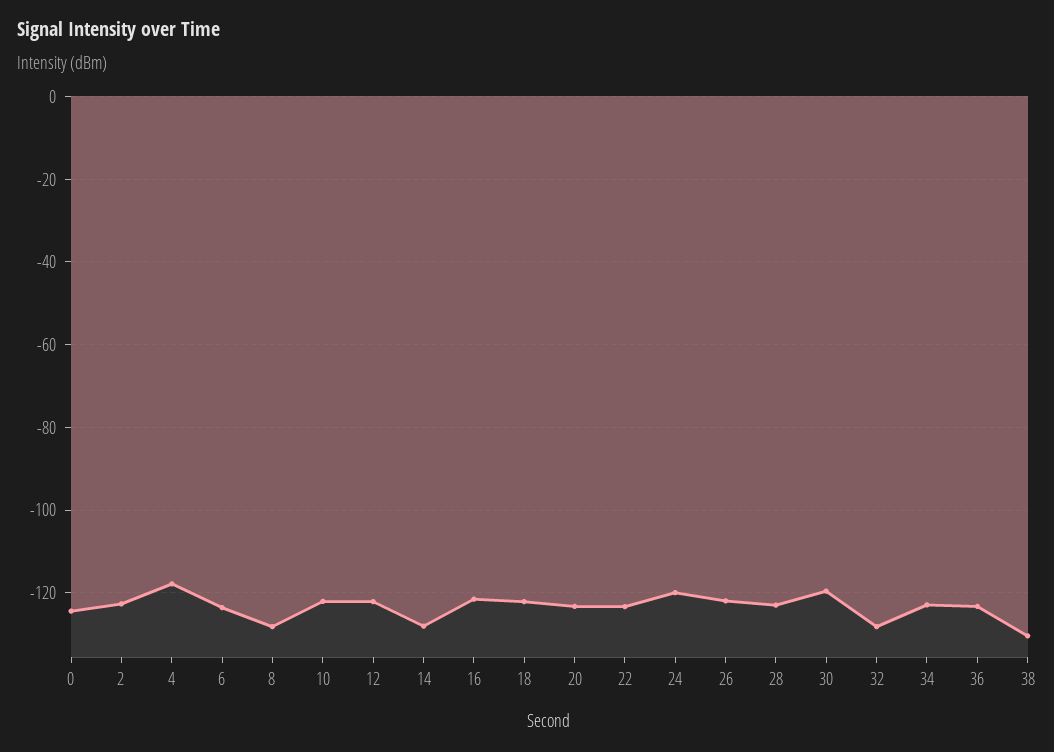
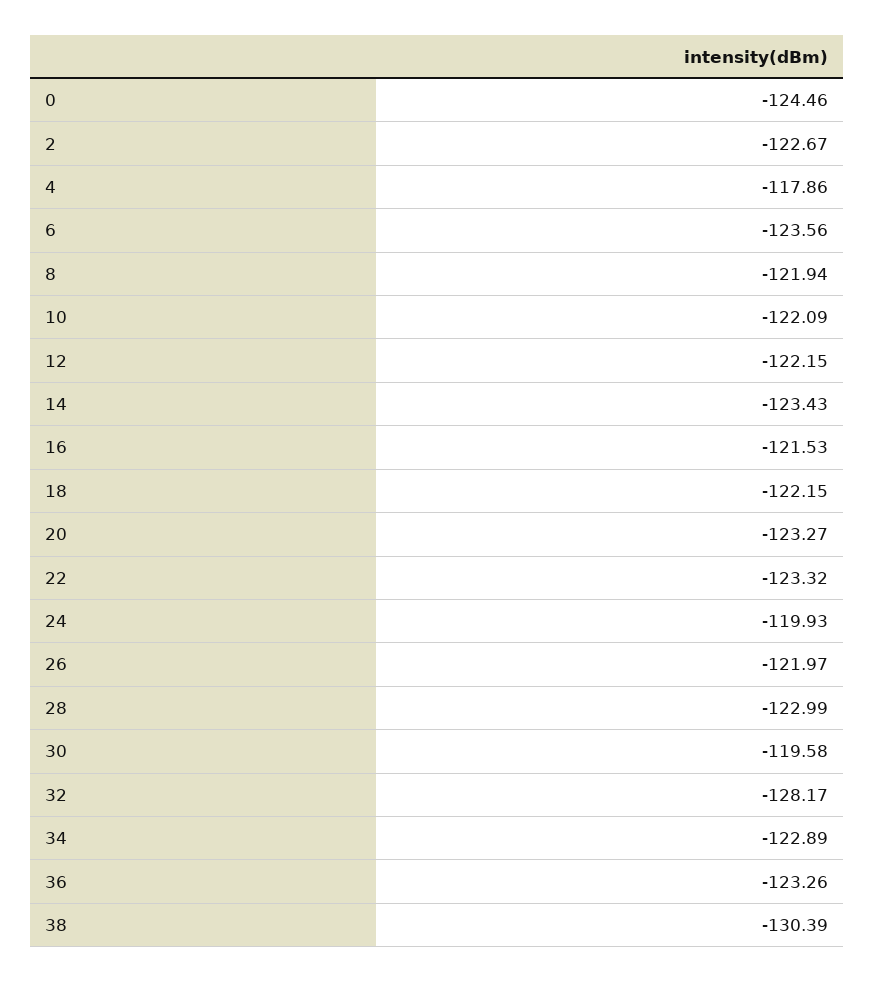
8: -128 -> -121.94
14: -128 -> -123.43

